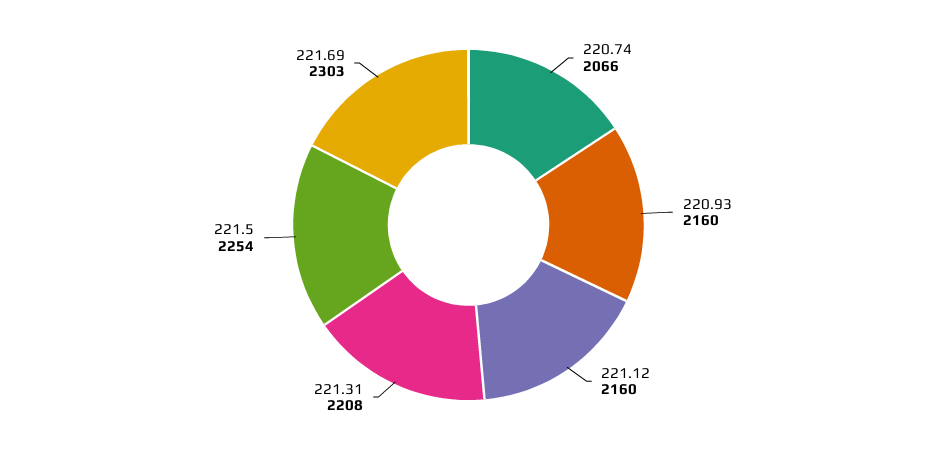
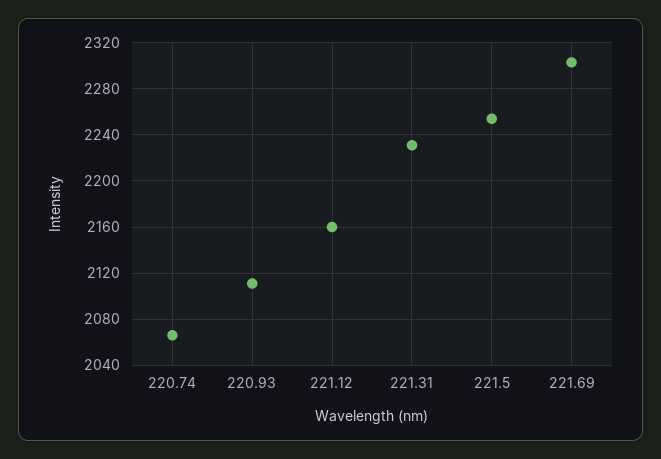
220.93: 2160 -> 2110
221.31: 2208 -> 2230

